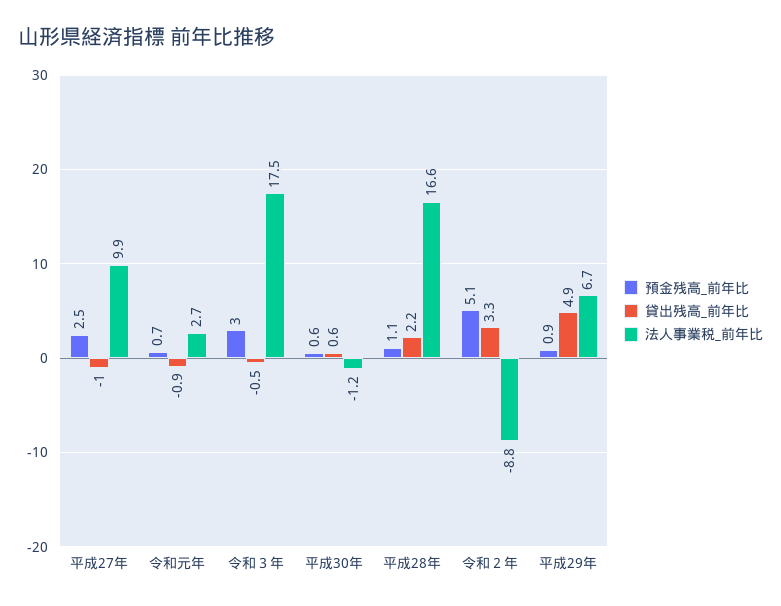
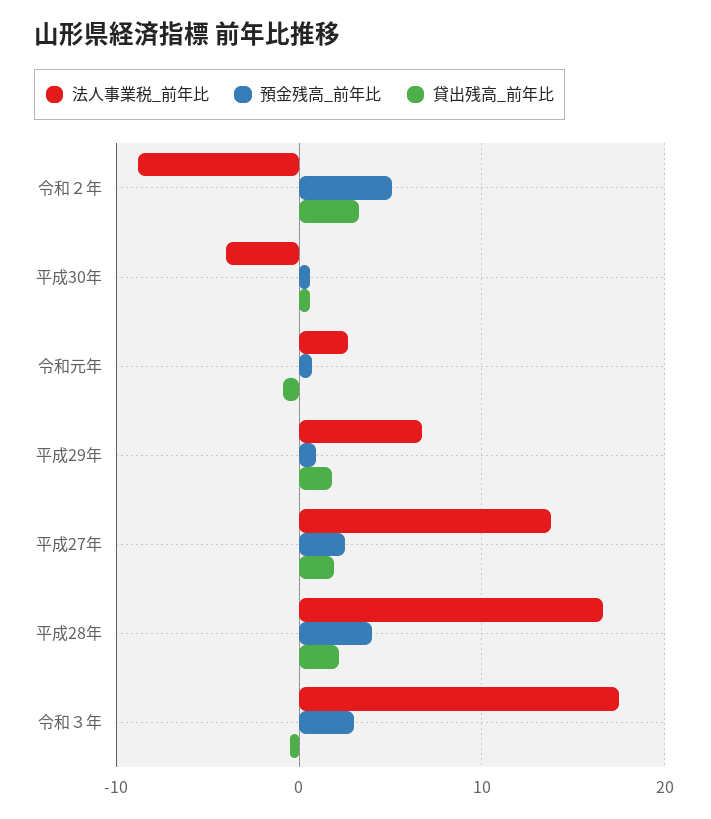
貸出残高_前年比, 平成27年: -1 -> 2
法人事業税_前年比, 平成27年: 9.9 -> 14
法人事業税_前年比, 平成30年: -1.2 -> -4
預金残高_前年比, 平成28年: 1.1 -> 4
貸出残高_前年比, 平成29年: 4.9 -> 2

